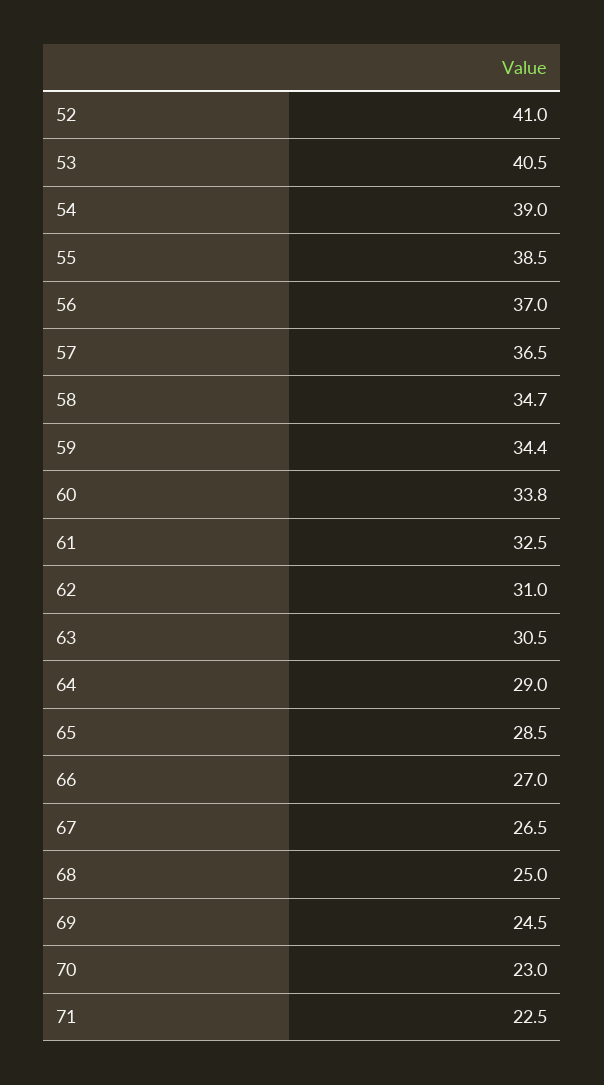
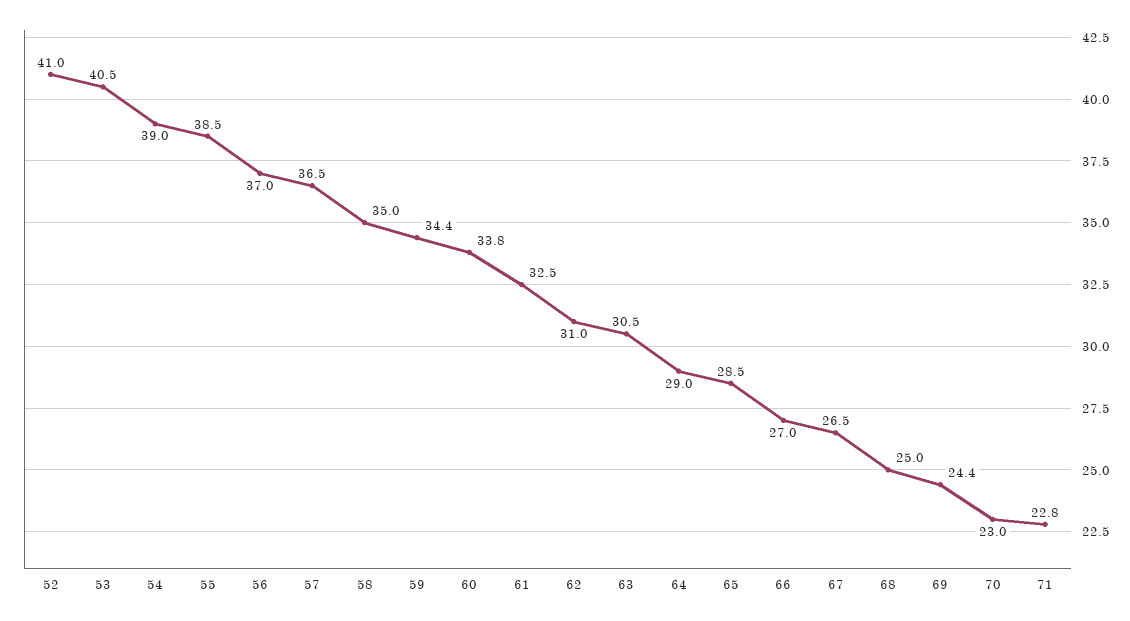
58: 34.7 -> 35
69: 24.5 -> 24.4
71: 22.5 -> 22.8

